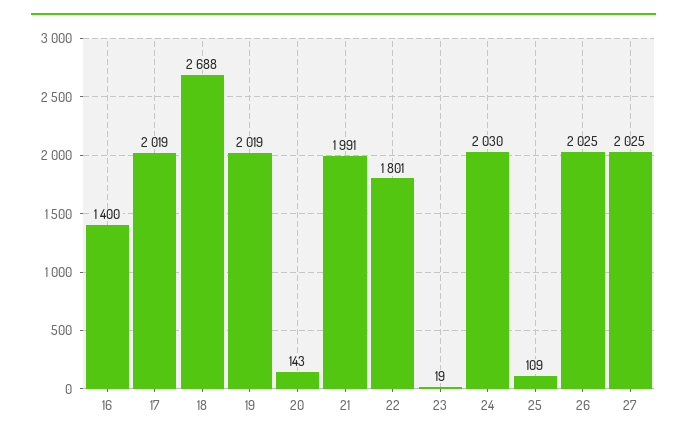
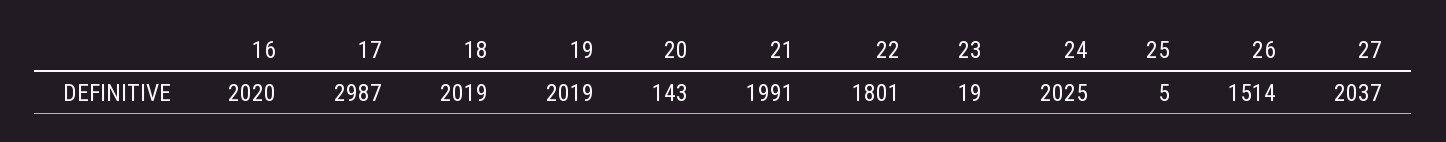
16: 1400 -> 2020
17: 2019 -> 2987
18: 2688 -> 2019
24: 2030 -> 2025
25: 109 -> 5
26: 2025 -> 1514
27: 2025 -> 2037

